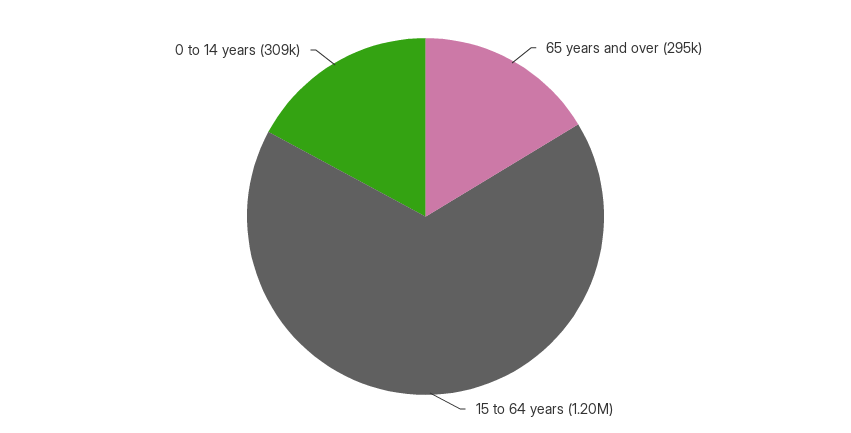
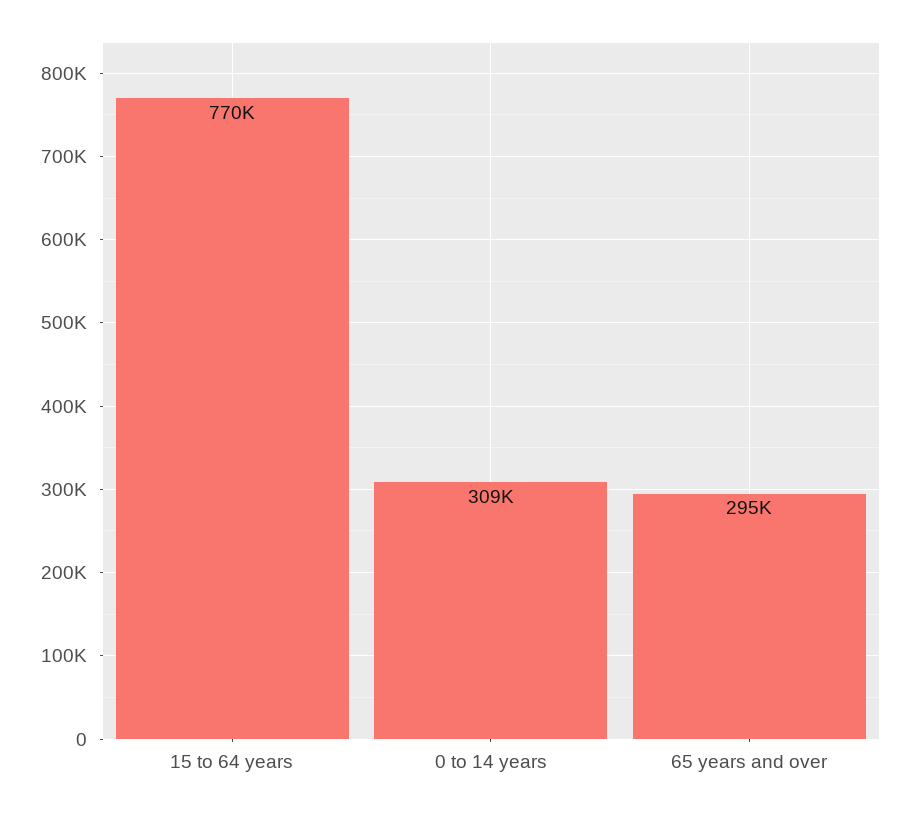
15 to 64 years: 1200000 -> 770000

